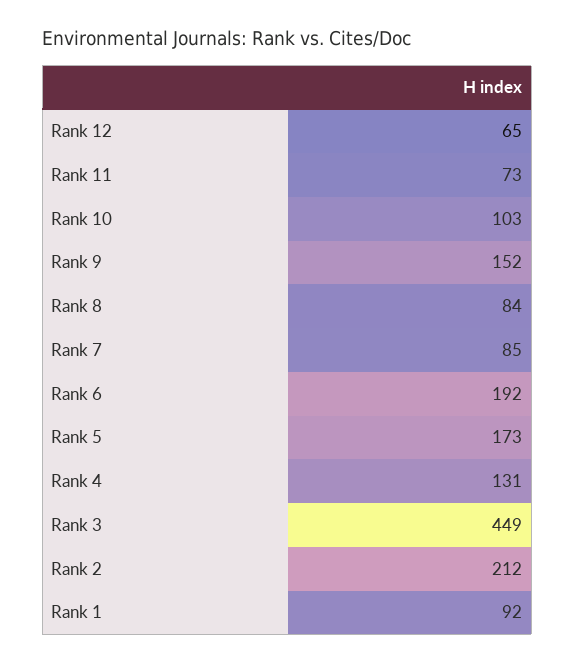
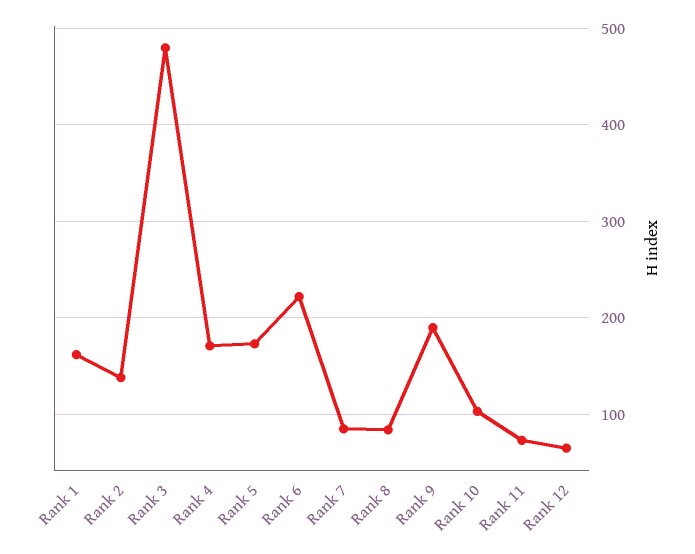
Rank 9: 152 -> 190
Rank 6: 192 -> 220
Rank 4: 131 -> 170
Rank 3: 449 -> 480
Rank 2: 212 -> 140
Rank 1: 92 -> 160

